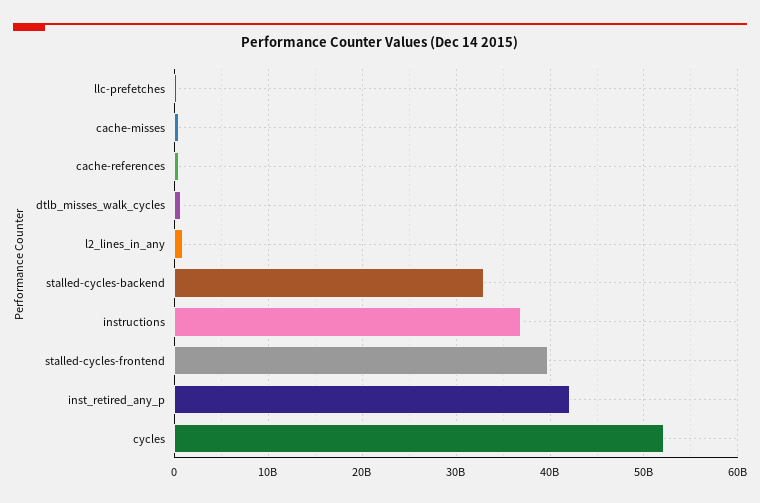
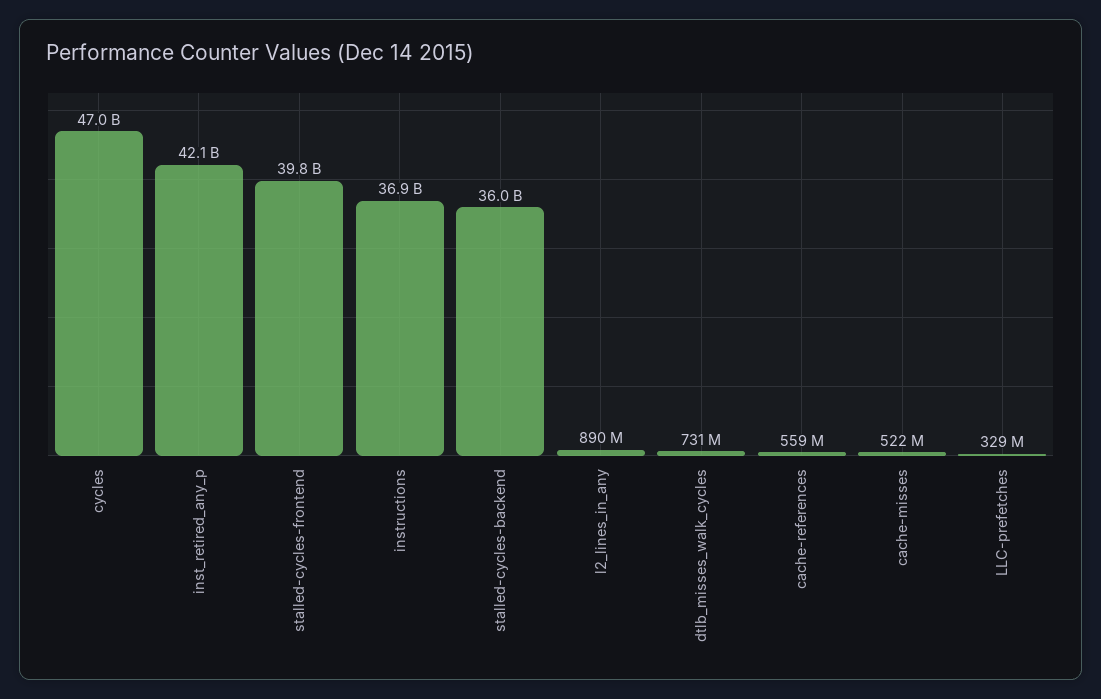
stalled-cycles-backend: 33000000000 -> 36000000000
cycles: 52000000000 -> 47000000000

